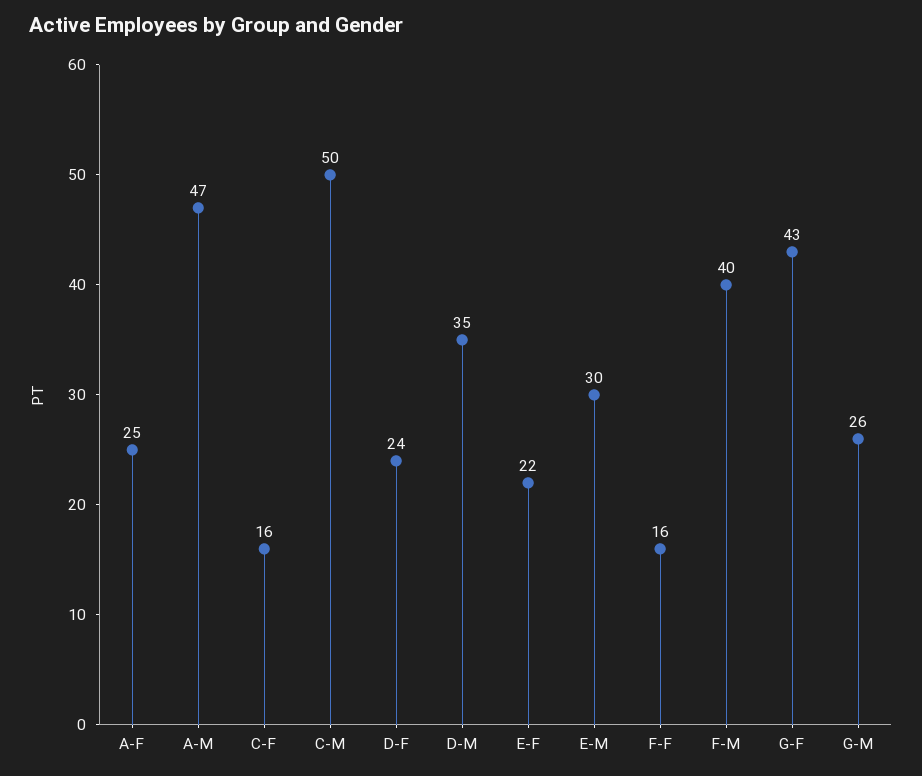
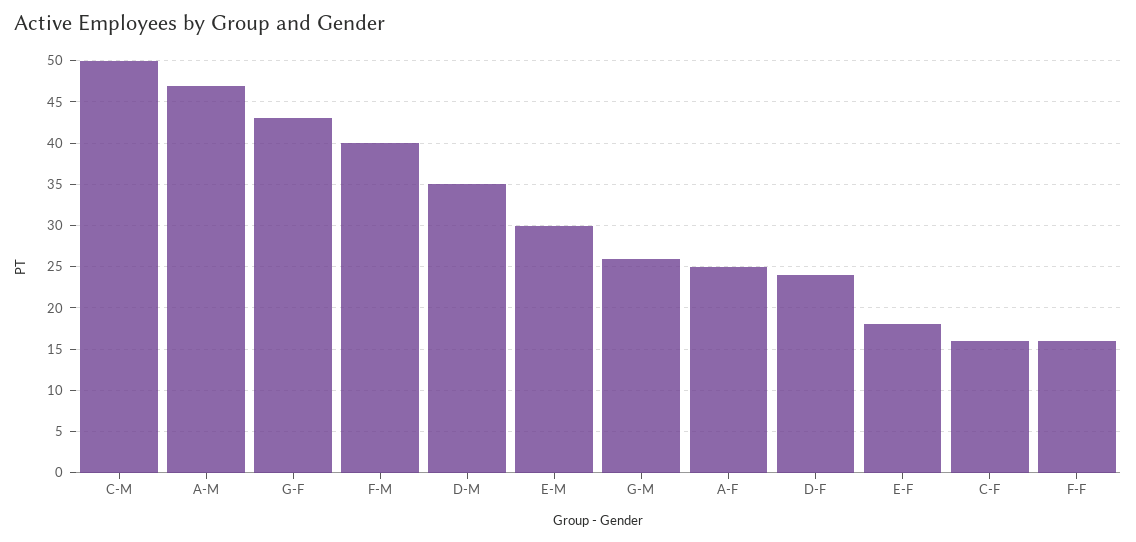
E-F: 22 -> 18

